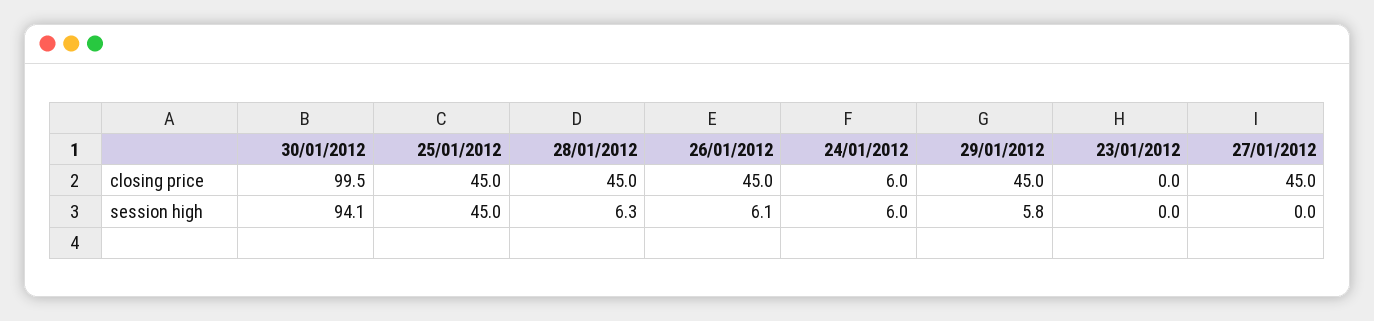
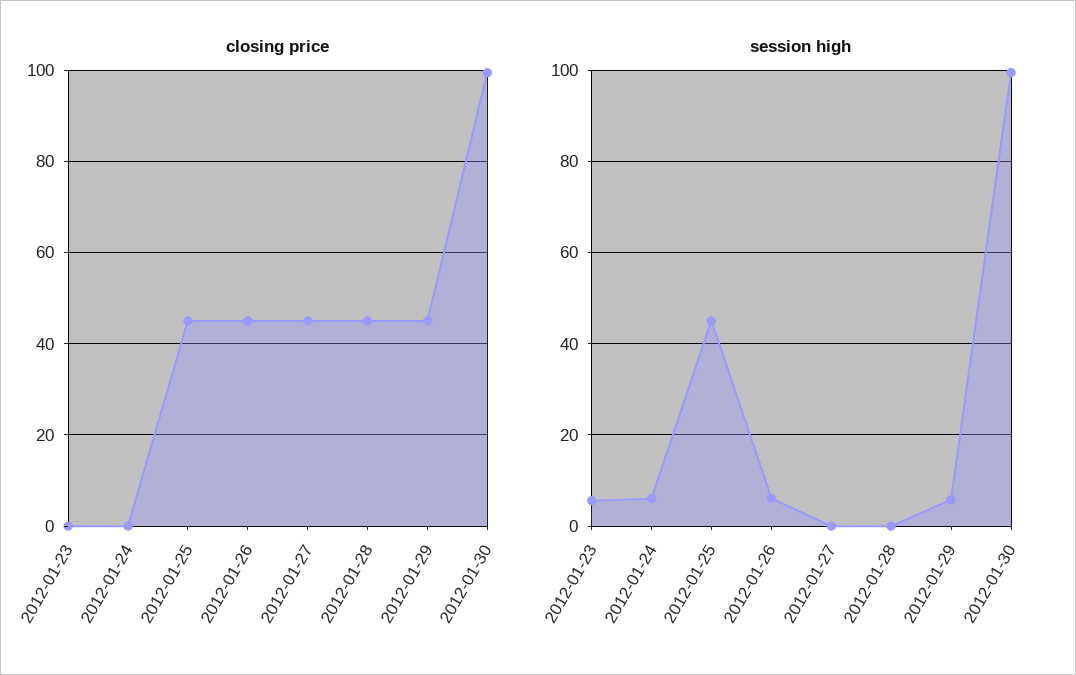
closing price, 24/01/2012: 6 -> 0
session high, 30/01/2012: 94.1 -> 100
session high, 28/01/2012: 6.3 -> 0
session high, 23/01/2012: 0 -> 6

